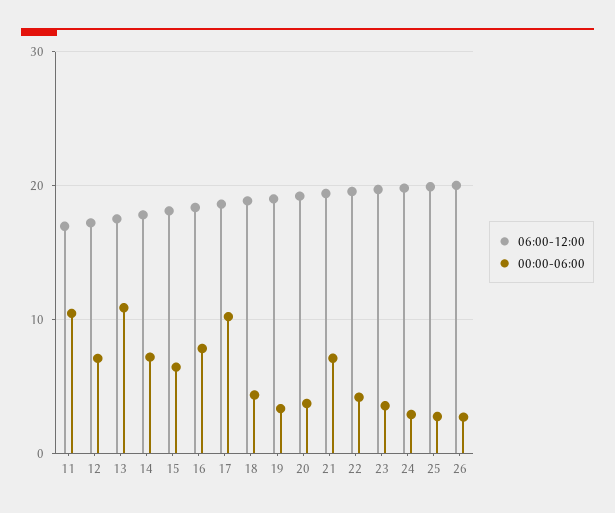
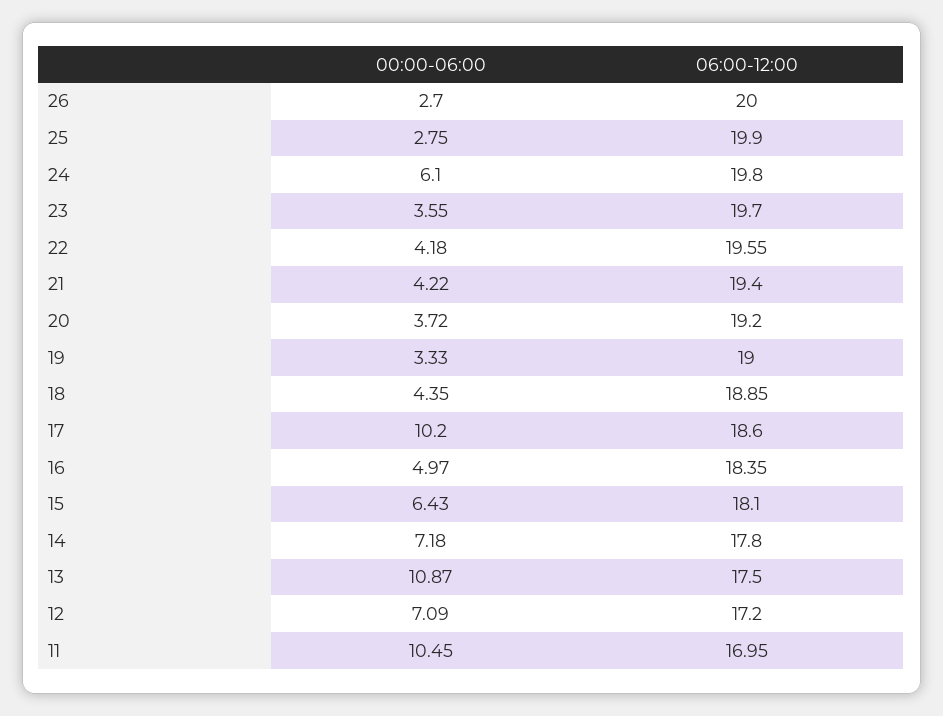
00:00-06:00, 16: 8 -> 4.97
00:00-06:00, 21: 7 -> 4.22
00:00-06:00, 24: 3 -> 6.1

